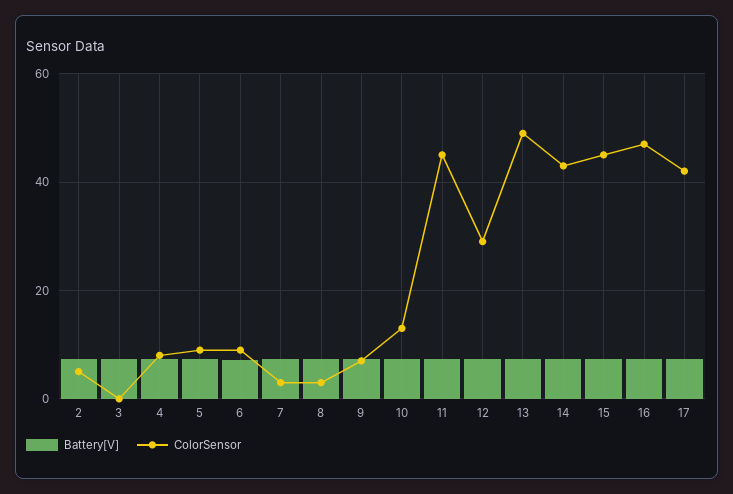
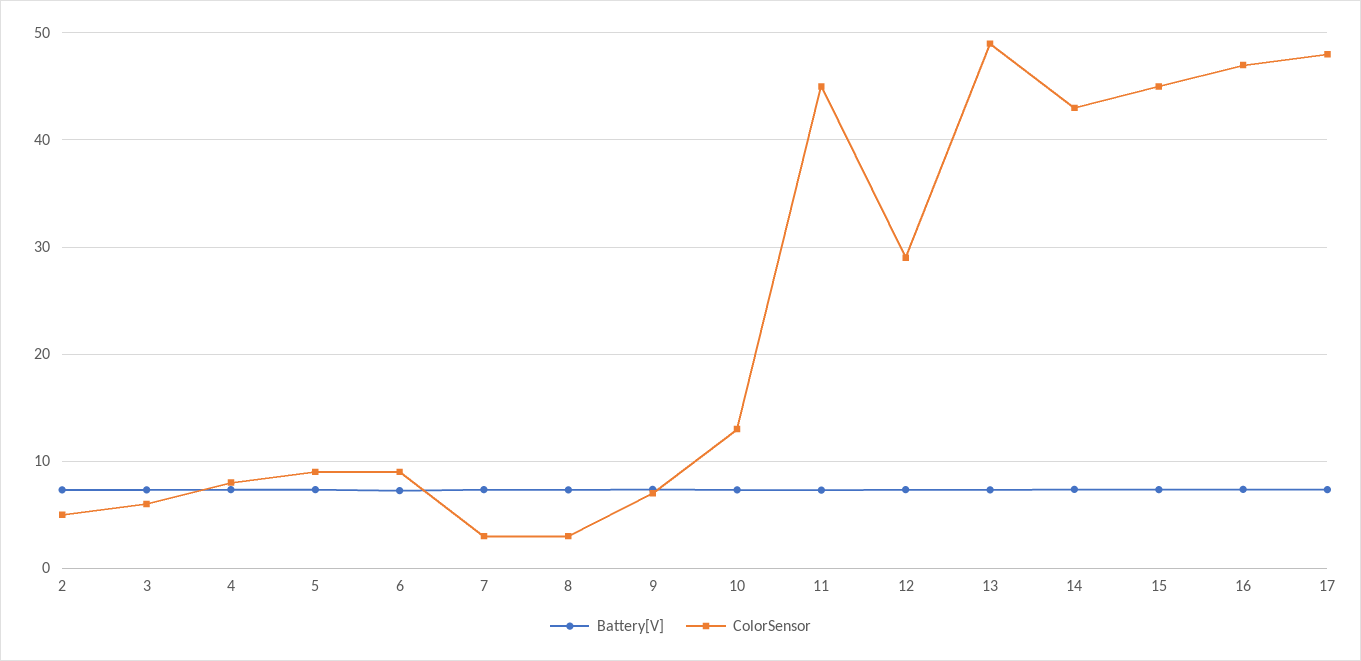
ColorSensor, 3: 0 -> 6
ColorSensor, 17: 42 -> 48

